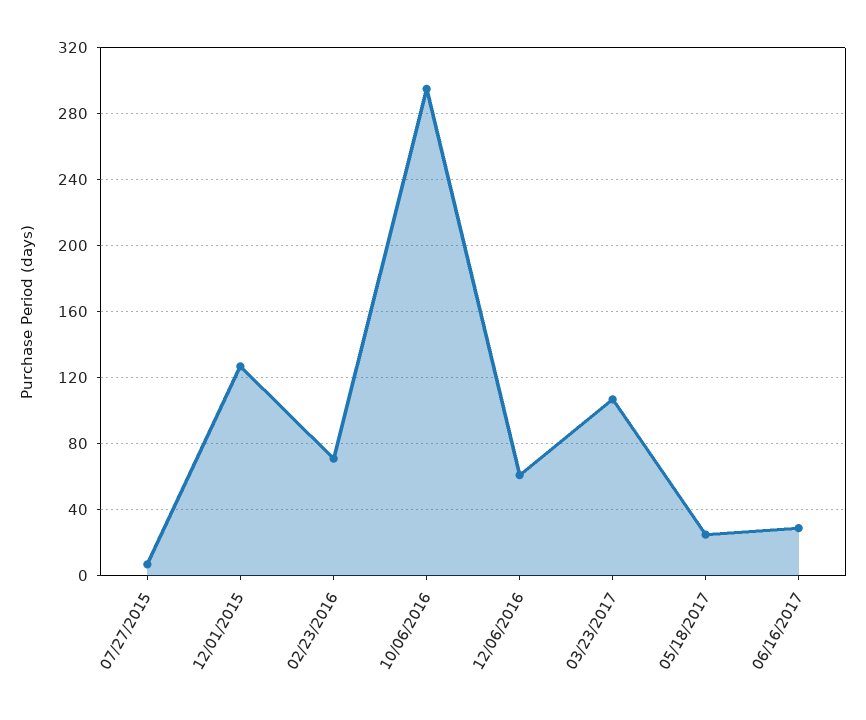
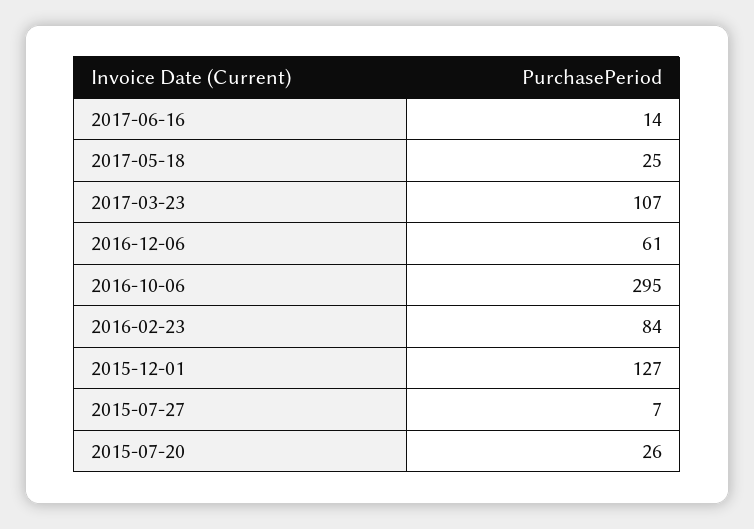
02/23/2016: 70 -> 84
06/16/2017: 30 -> 14
2015-07-20: none -> 26

